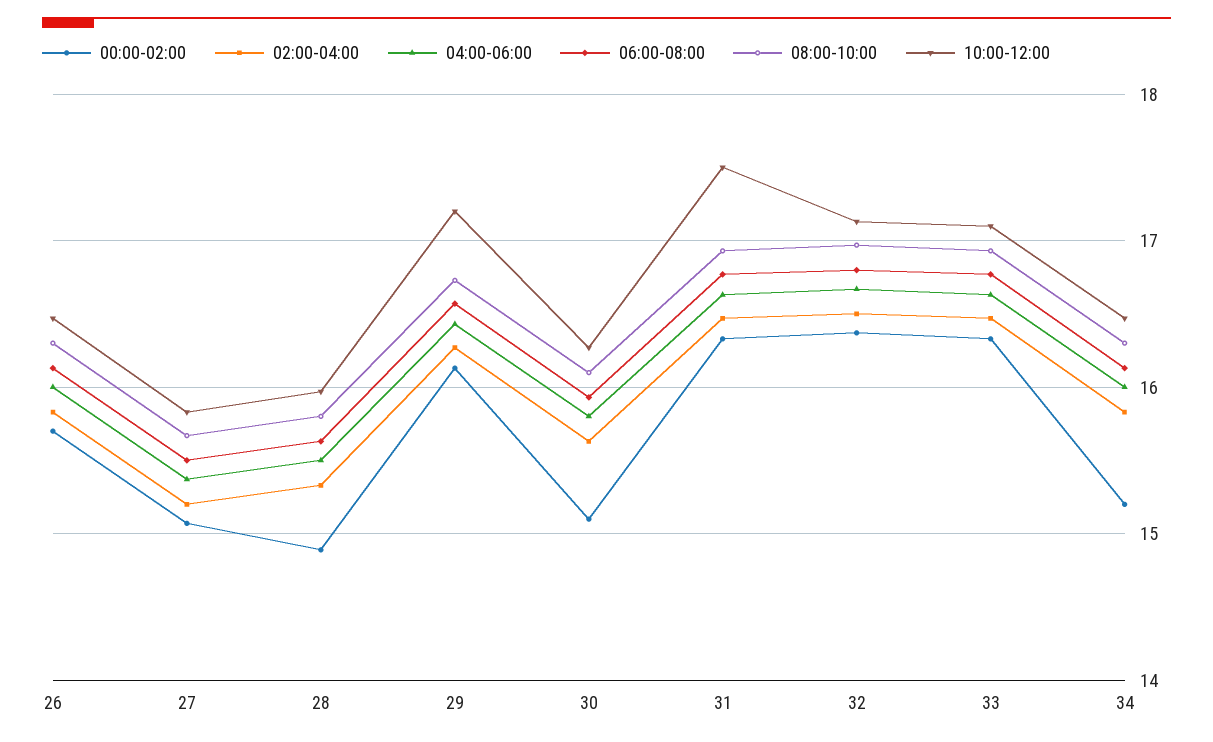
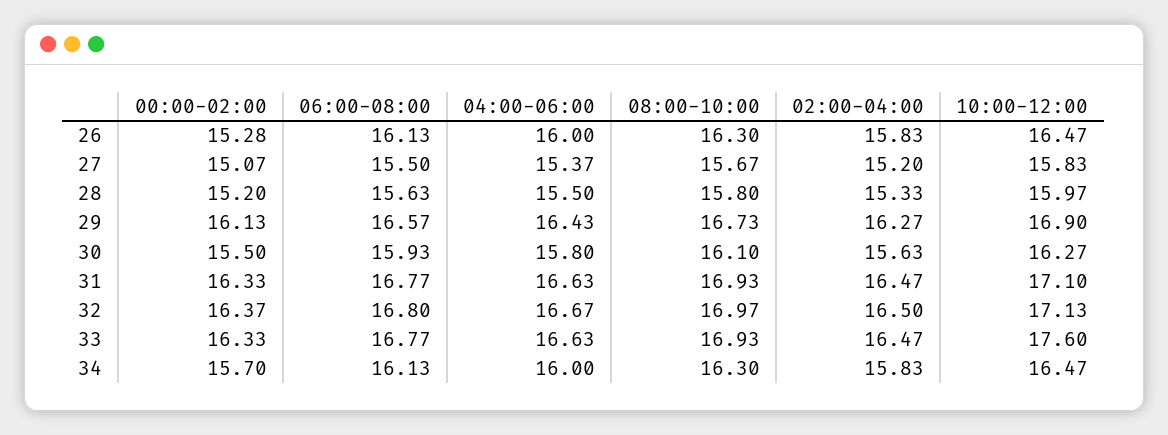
00:00-02:00, 26: 15.7 -> 15.28
00:00-02:00, 28: 14.9 -> 15.2
10:00-12:00, 29: 17.2 -> 16.9
00:00-02:00, 30: 15.1 -> 15.5
10:00-12:00, 31: 17.5 -> 17.1
10:00-12:00, 33: 17.1 -> 17.6
00:00-02:00, 34: 15.2 -> 15.7

